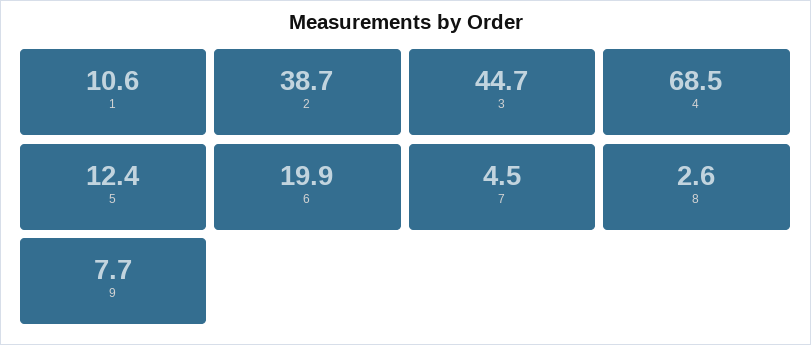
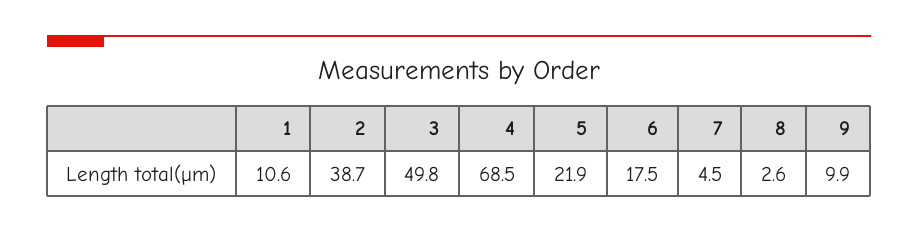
3: 44.7 -> 49.8
5: 12.4 -> 21.9
6: 19.9 -> 17.5
9: 7.7 -> 9.9

